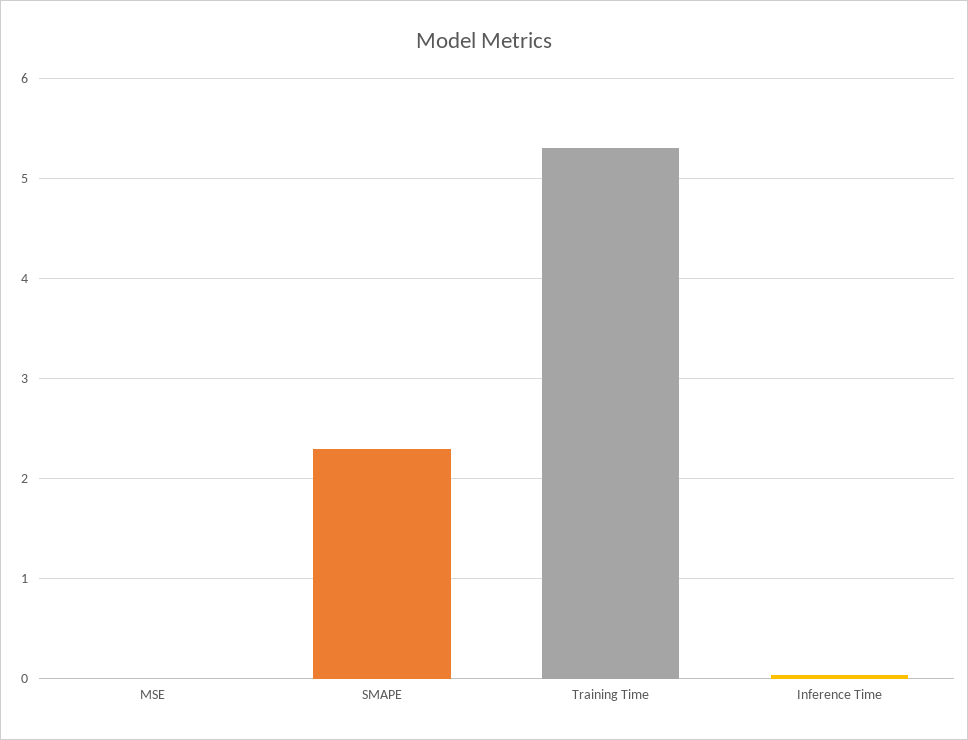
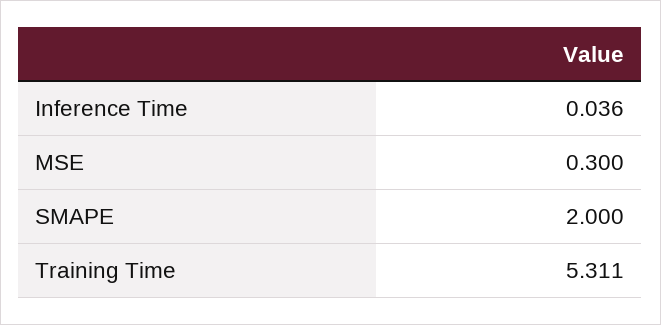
MSE: 0 -> 0.3
SMAPE: 2.3 -> 2

